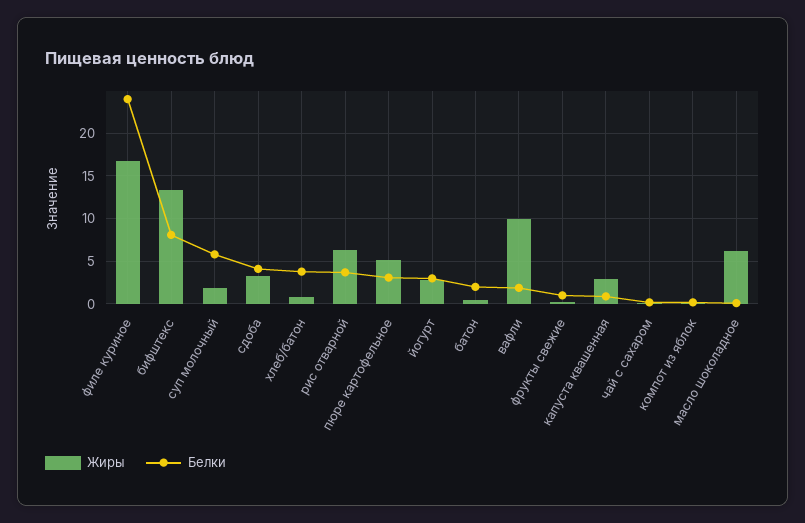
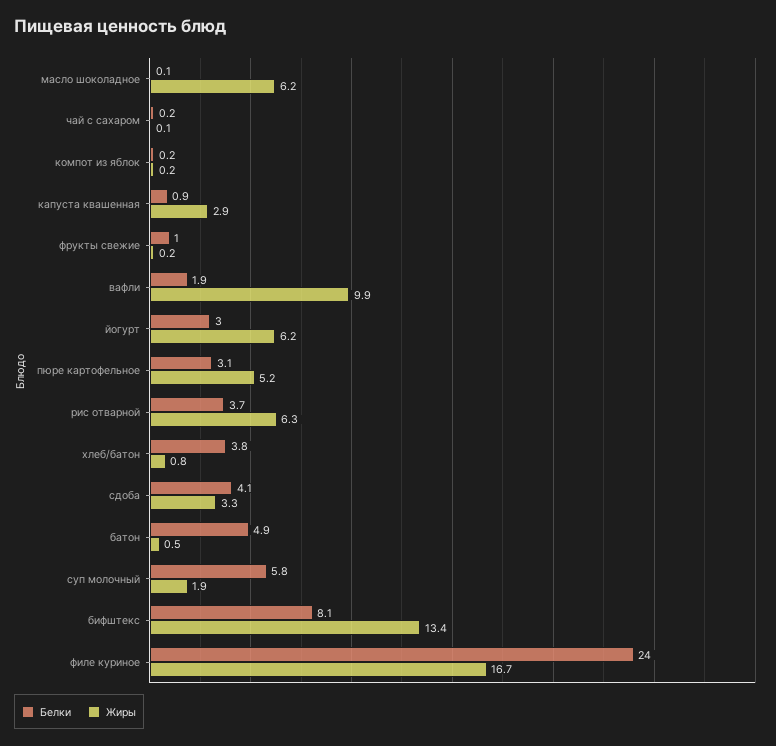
Жиры, йогурт: 3 -> 6.2
Белки, батон: 2 -> 4.9

